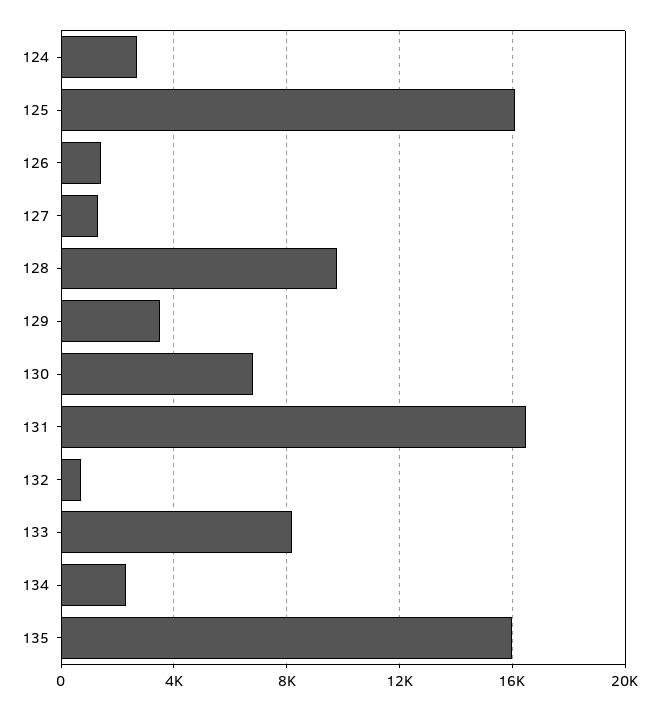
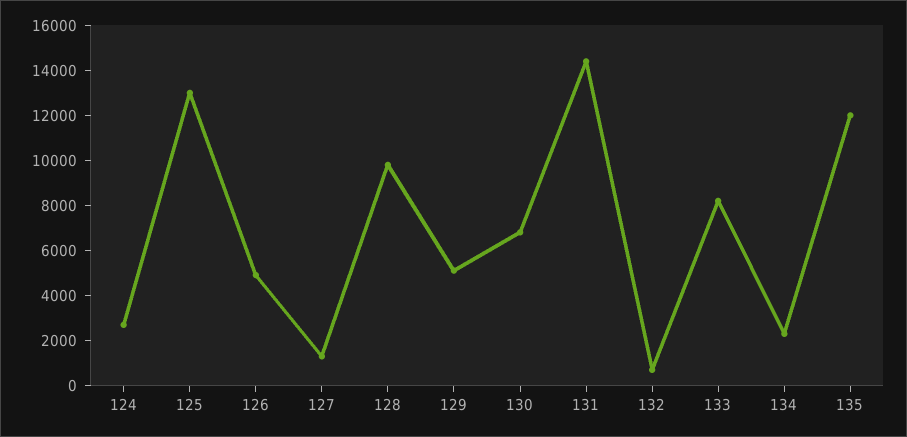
125: 16000 -> 13000
126: 1500 -> 5000
129: 3500 -> 5000
131: 16500 -> 14500
135: 16000 -> 12000

